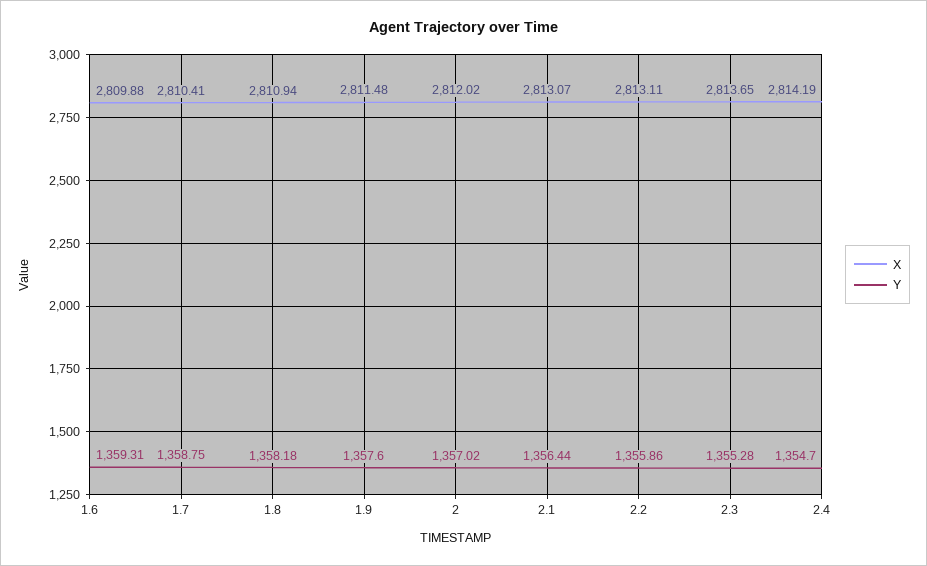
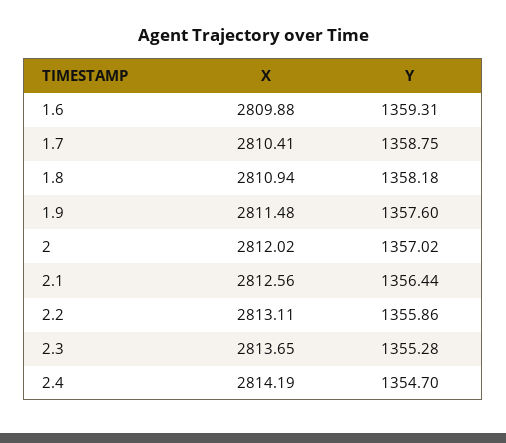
X, 2.1: 2813.07 -> 2812.56

